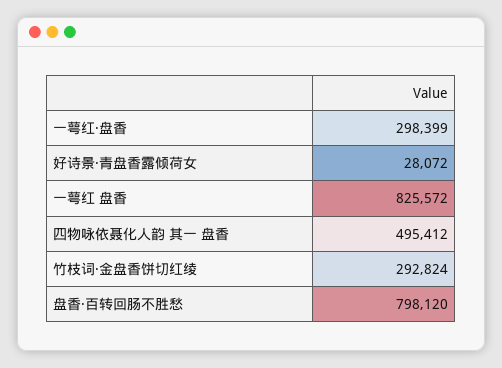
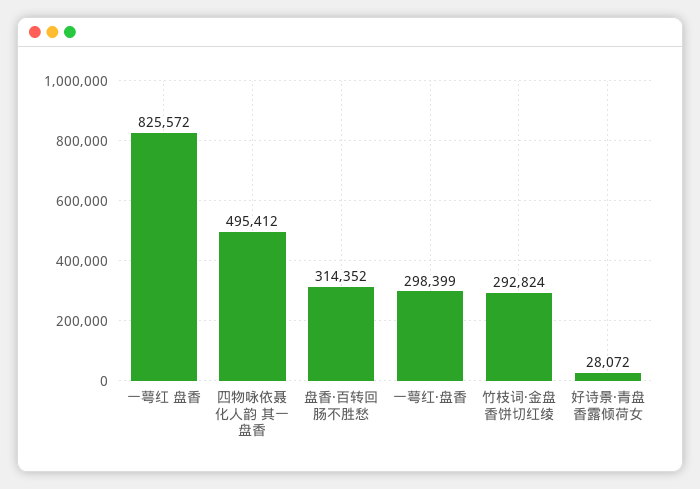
盘香·百转回肠不胜愁: 798120 -> 314352

